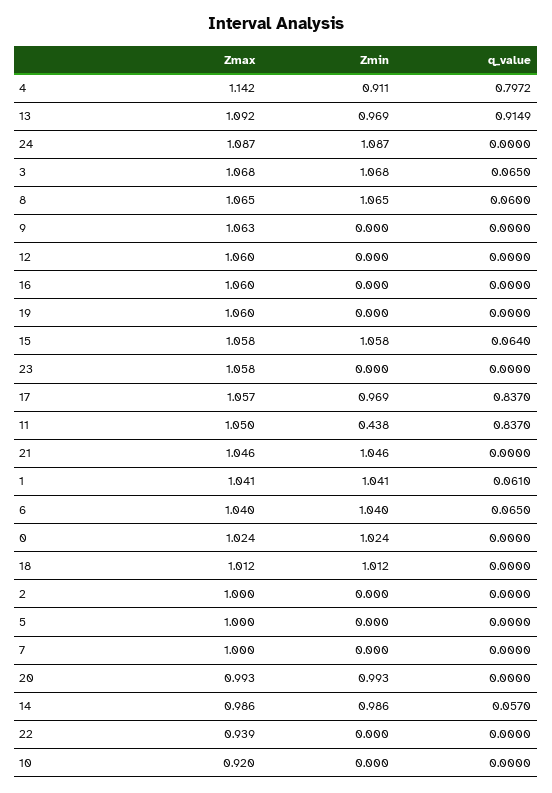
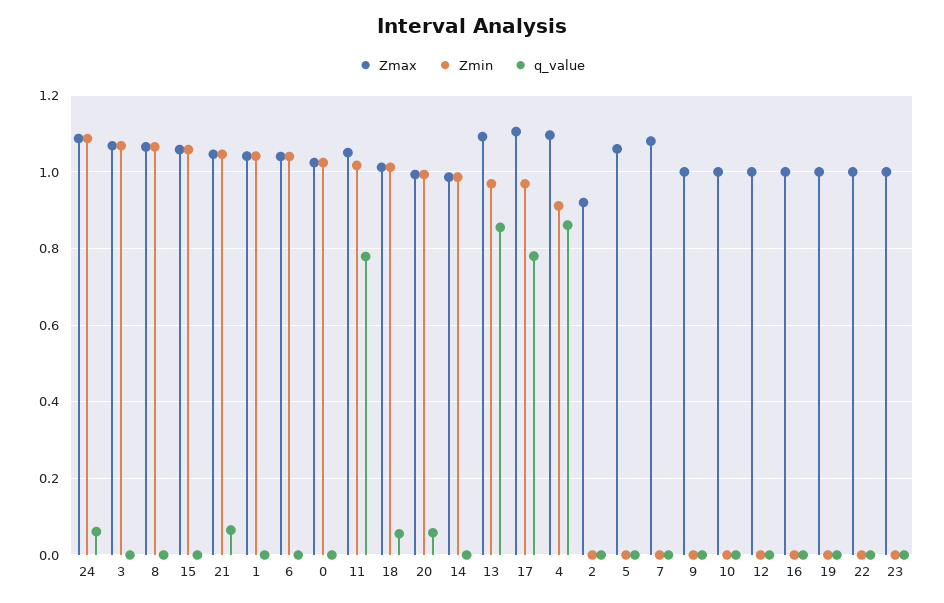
Zmax, 4: 1.142 -> 1.1
q_value, 4: 0.7972 -> 0.86
q_value, 13: 0.9149 -> 0.86
q_value, 24: 0 -> 0.06
q_value, 3: 0.065 -> 0
q_value, 8: 0.06 -> 0
Zmax, 9: 1.063 -> 1
Zmax, 12: 1.06 -> 1
Zmax, 16: 1.06 -> 1
Zmax, 19: 1.06 -> 1
q_value, 15: 0.064 -> 0
Zmax, 23: 1.058 -> 1
Zmax, 17: 1.057 -> 1.1
q_value, 17: 0.837 -> 0.78
Zmin, 11: 0.438 -> 1.02
q_value, 11: 0.837 -> 0.78
q_value, 21: 0 -> 0.06
q_value, 1: 0.061 -> 0
q_value, 6: 0.065 -> 0
q_value, 18: 0 -> 0.06
Zmax, 2: 1 -> 0.92
Zmax, 5: 1 -> 1.06
Zmax, 7: 1 -> 1.08
q_value, 20: 0 -> 0.06
q_value, 14: 0.057 -> 0
Zmax, 22: 0.939 -> 1
Zmax, 10: 0.92 -> 1

